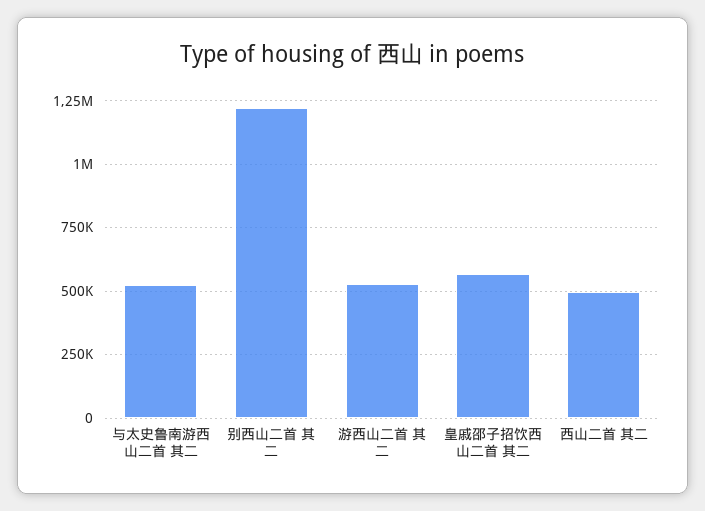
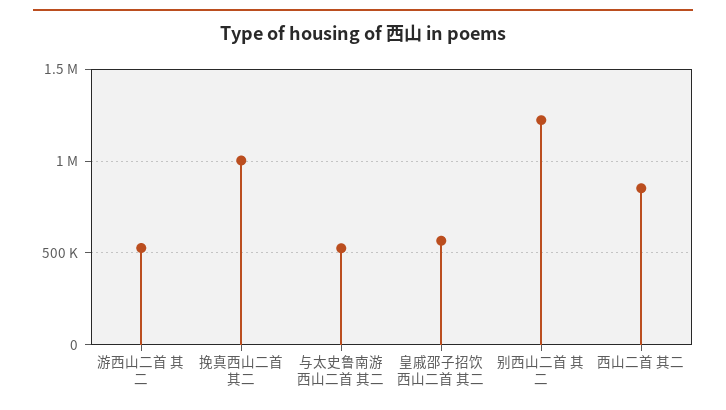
西山二首 其二: 500000 -> 850000
挽真西山二首 其二: none -> 1000000

